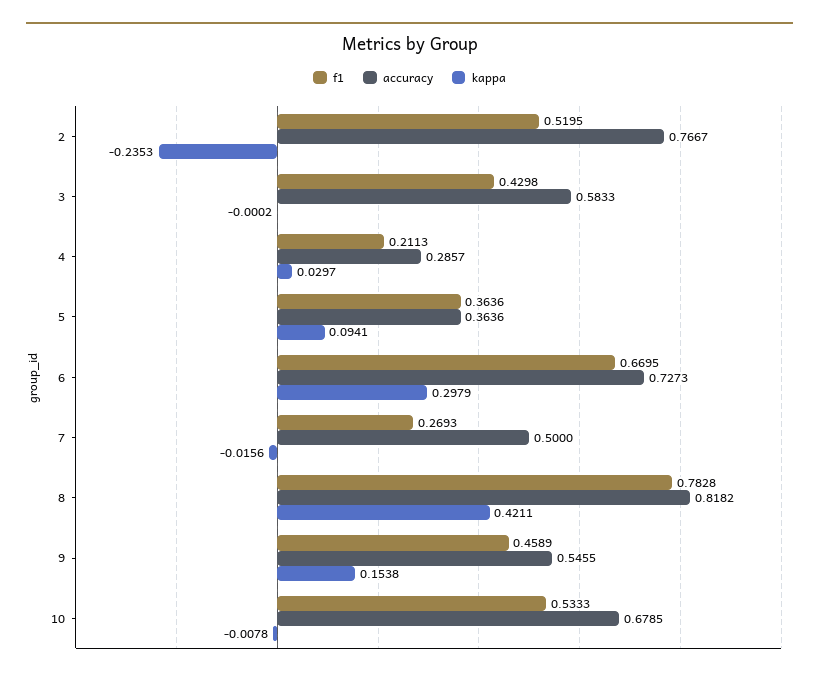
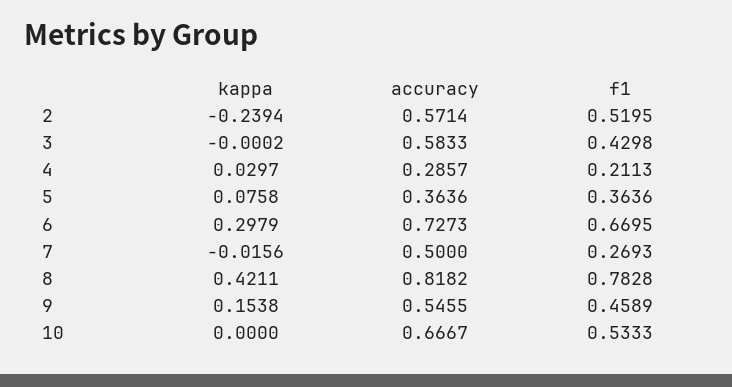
accuracy, 2: 0.7667 -> 0.5714
kappa, 2: -0.2353 -> -0.2394
kappa, 5: 0.0941 -> 0.0758
accuracy, 10: 0.6785 -> 0.6667
kappa, 10: -0.0078 -> 0

